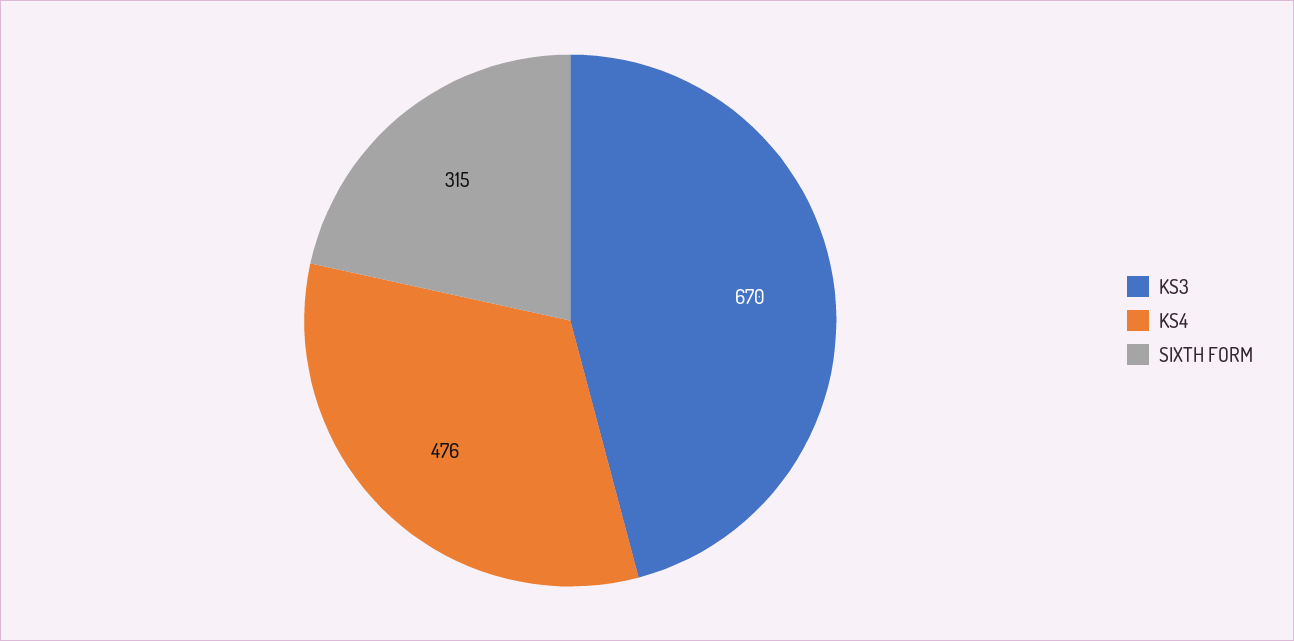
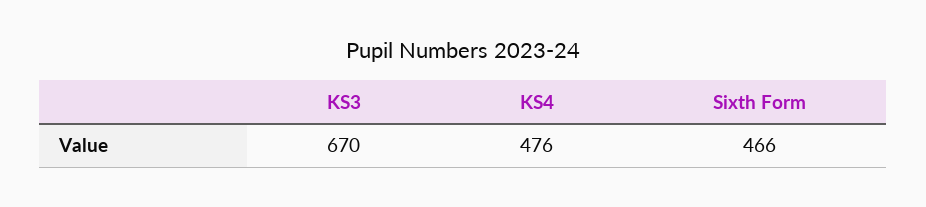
SIXTH FORM: 315 -> 466

